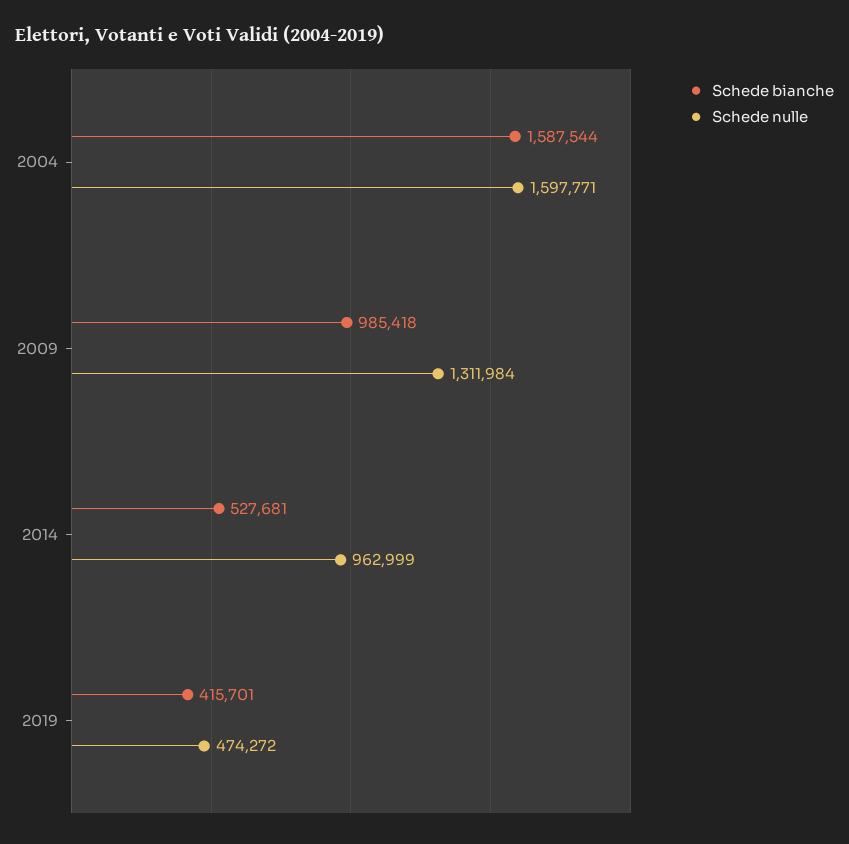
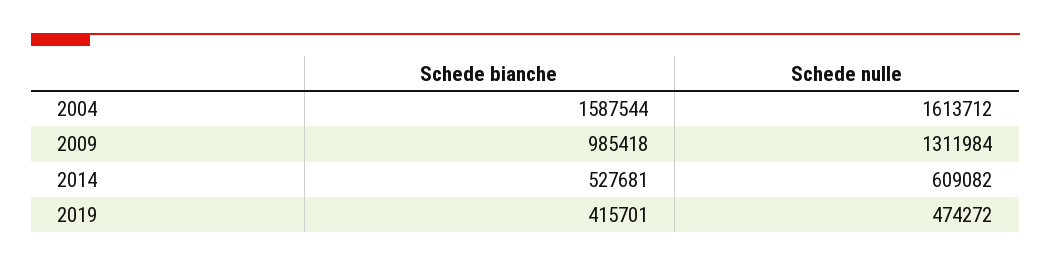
Schede nulle, 2004: 1597771 -> 1613712
Schede nulle, 2014: 962999 -> 609082

